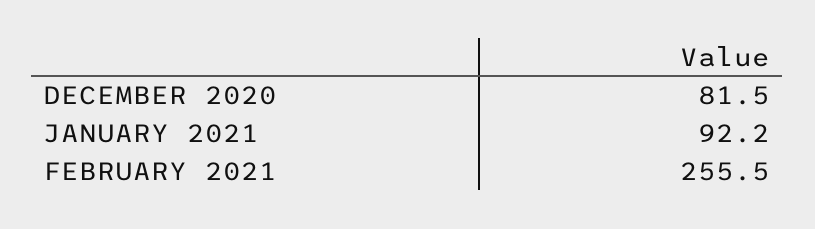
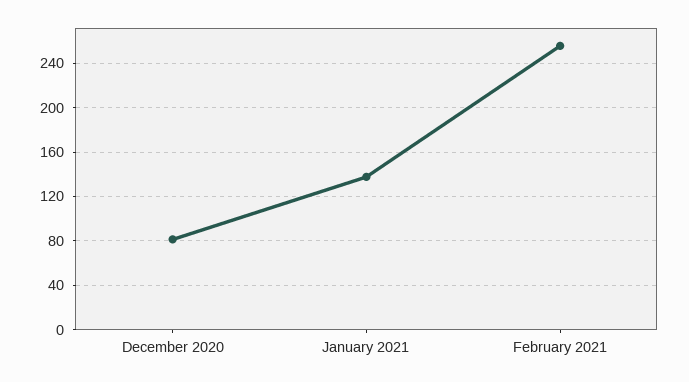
JANUARY 2021: 92.2 -> 140

